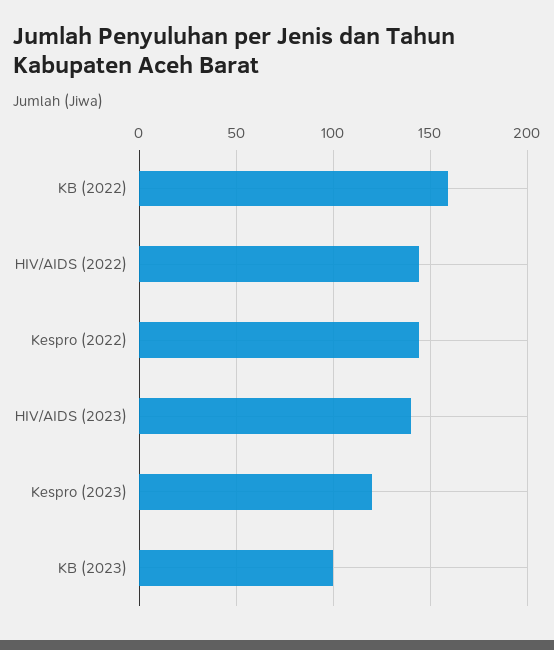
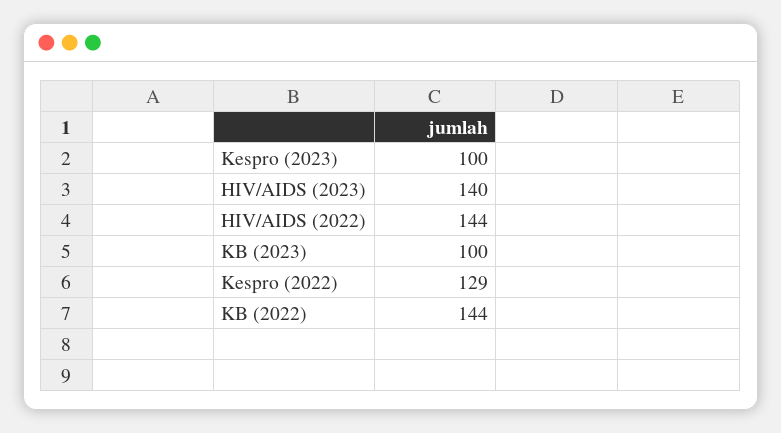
KB (2022): 160 -> 144
Kespro (2022): 145 -> 129
Kespro (2023): 120 -> 100

